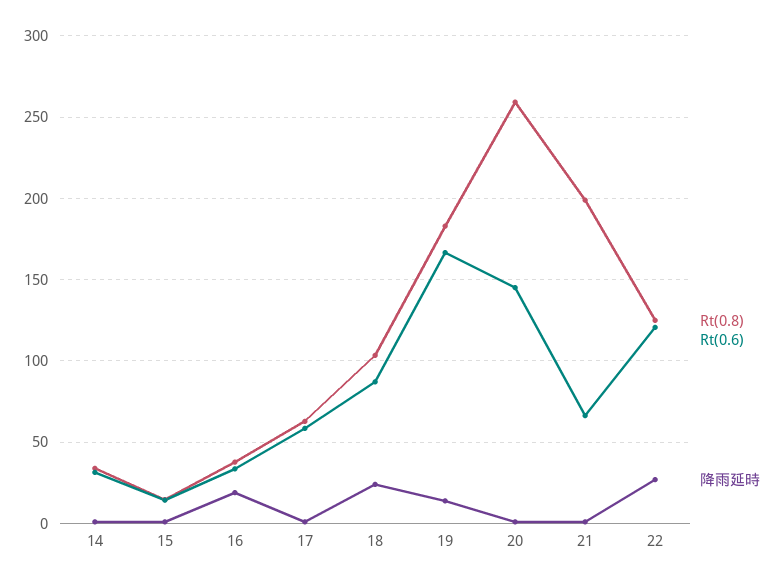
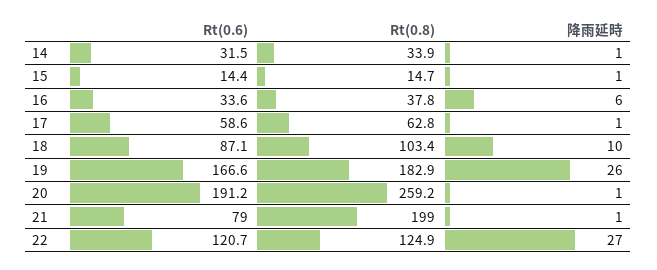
降雨延時, 16: 20 -> 6
降雨延時, 18: 25 -> 10
降雨延時, 19: 15 -> 26
Rt(0.6), 20: 145 -> 191.2
Rt(0.6), 21: 65 -> 79

